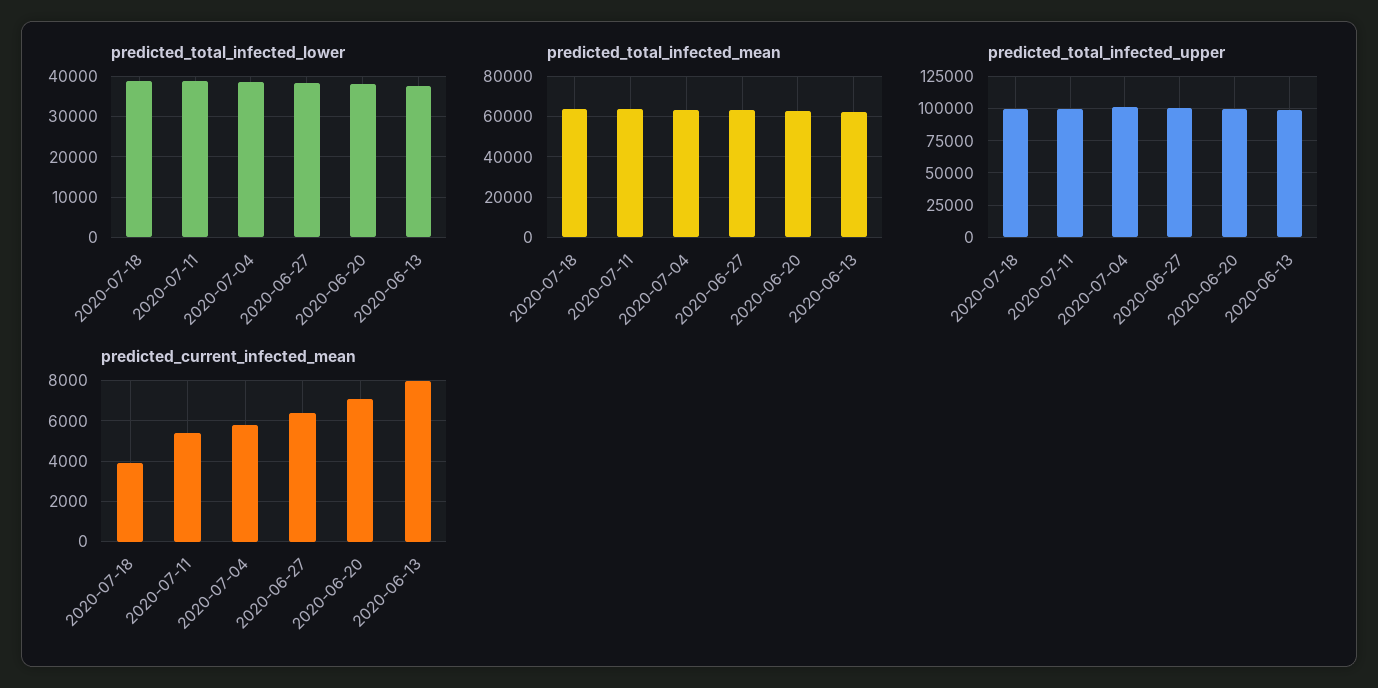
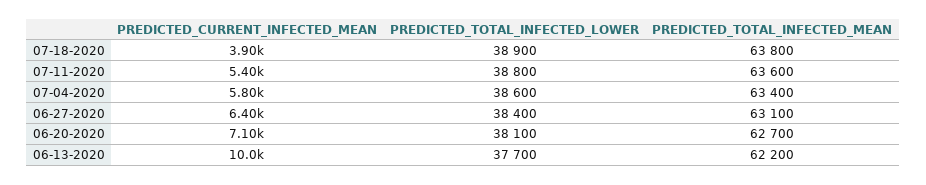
predicted_total_infected_upper, 2020-07-18: 100000 -> none
predicted_total_infected_upper, 2020-07-11: 100000 -> none
predicted_total_infected_upper, 2020-07-04: 100000 -> none
predicted_total_infected_upper, 2020-06-27: 100000 -> none
predicted_total_infected_upper, 2020-06-20: 100000 -> none
predicted_total_infected_upper, 2020-06-13: 100000 -> none
predicted_current_infected_mean, 2020-06-13: 8000 -> 10000

